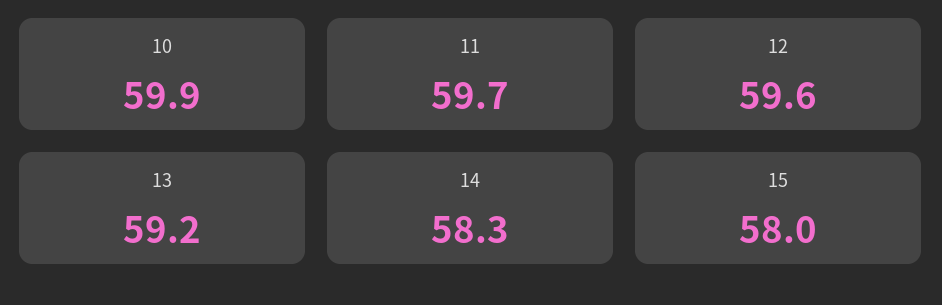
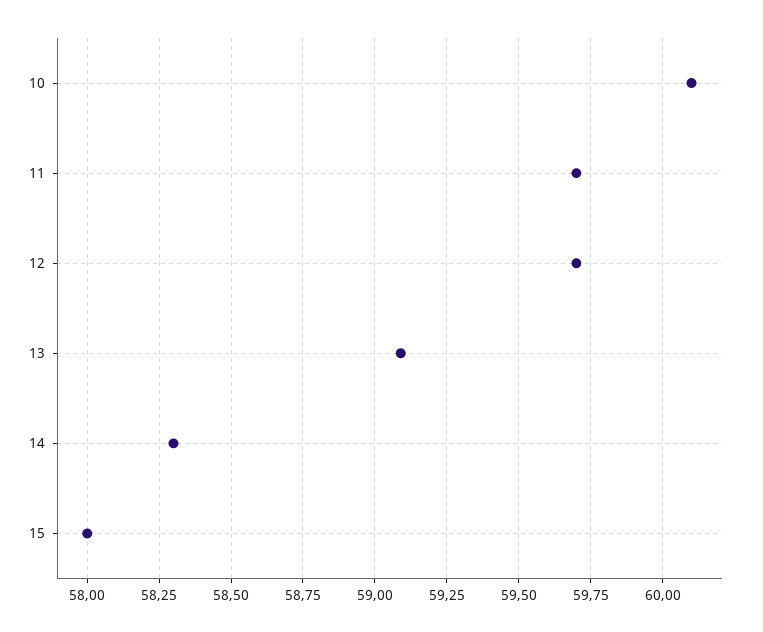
10: 59.9 -> 60.1
12: 59.6 -> 59.7
13: 59.2 -> 59.1

